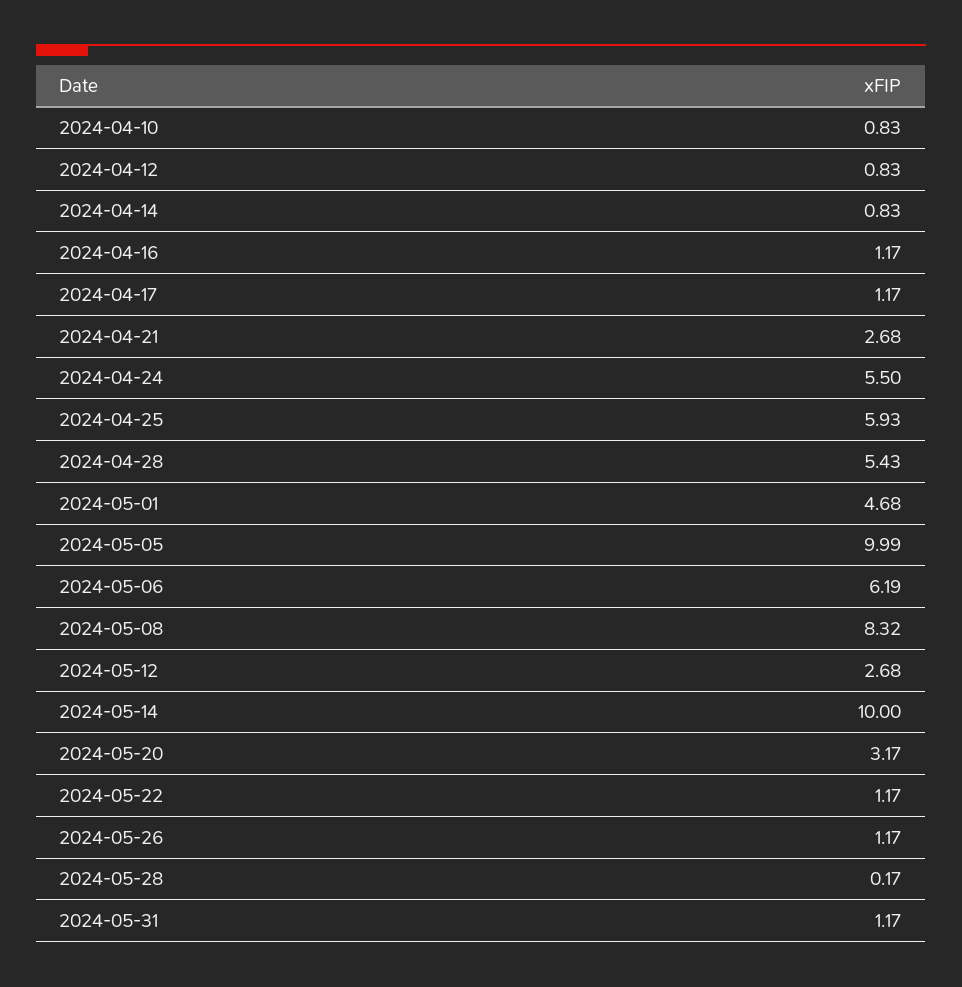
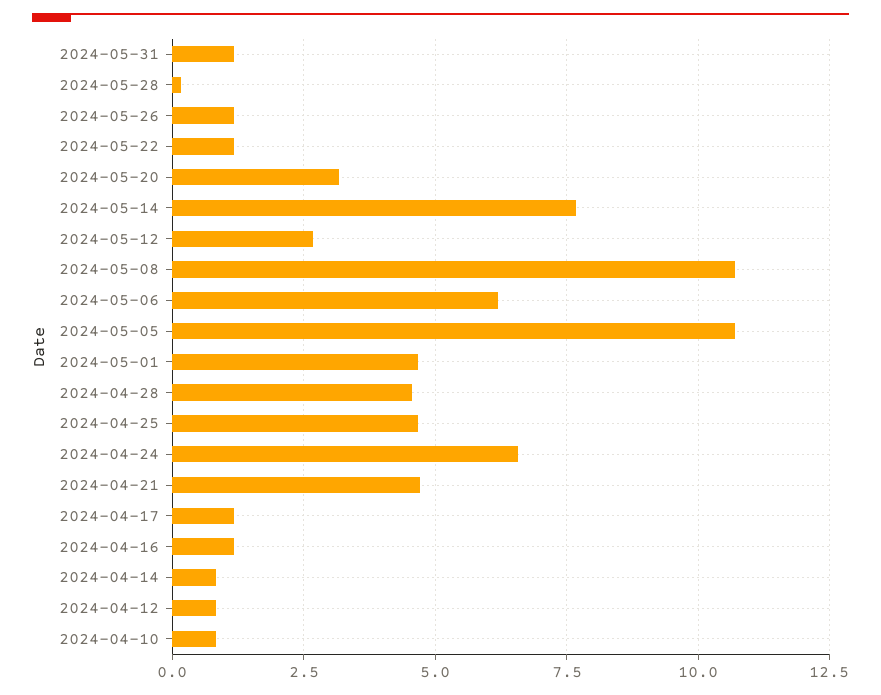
2024-04-21: 2.68 -> 4.75
2024-04-24: 5.5 -> 6.5
2024-04-25: 5.93 -> 4.75
2024-04-28: 5.43 -> 4.5
2024-05-05: 9.99 -> 10.75
2024-05-08: 8.32 -> 10.75
2024-05-14: 10 -> 7.75

